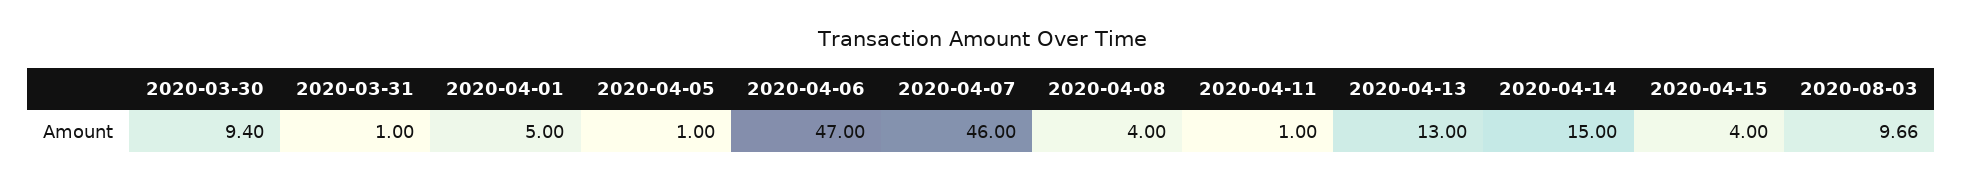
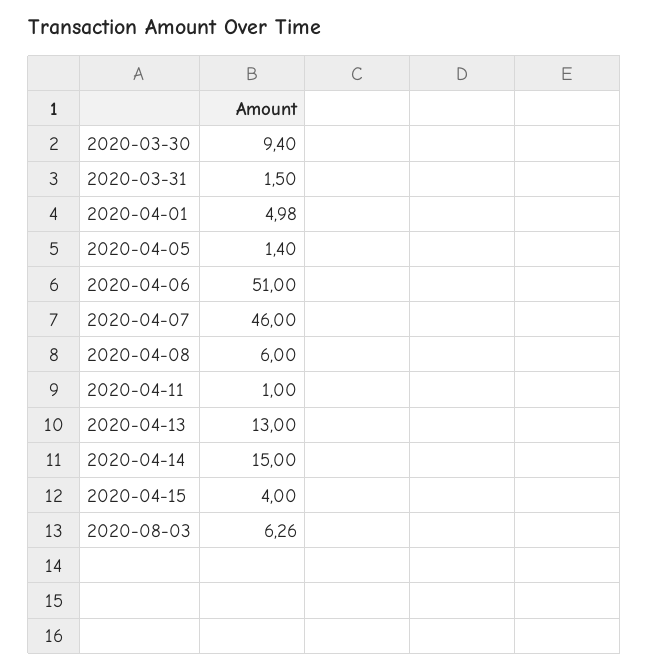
2020-03-31: 1 -> 1.5
2020-04-01: 5 -> 4.98
2020-04-05: 1 -> 1.4
2020-04-06: 47 -> 51
2020-04-08: 4 -> 6
2020-08-03: 9.66 -> 6.26

